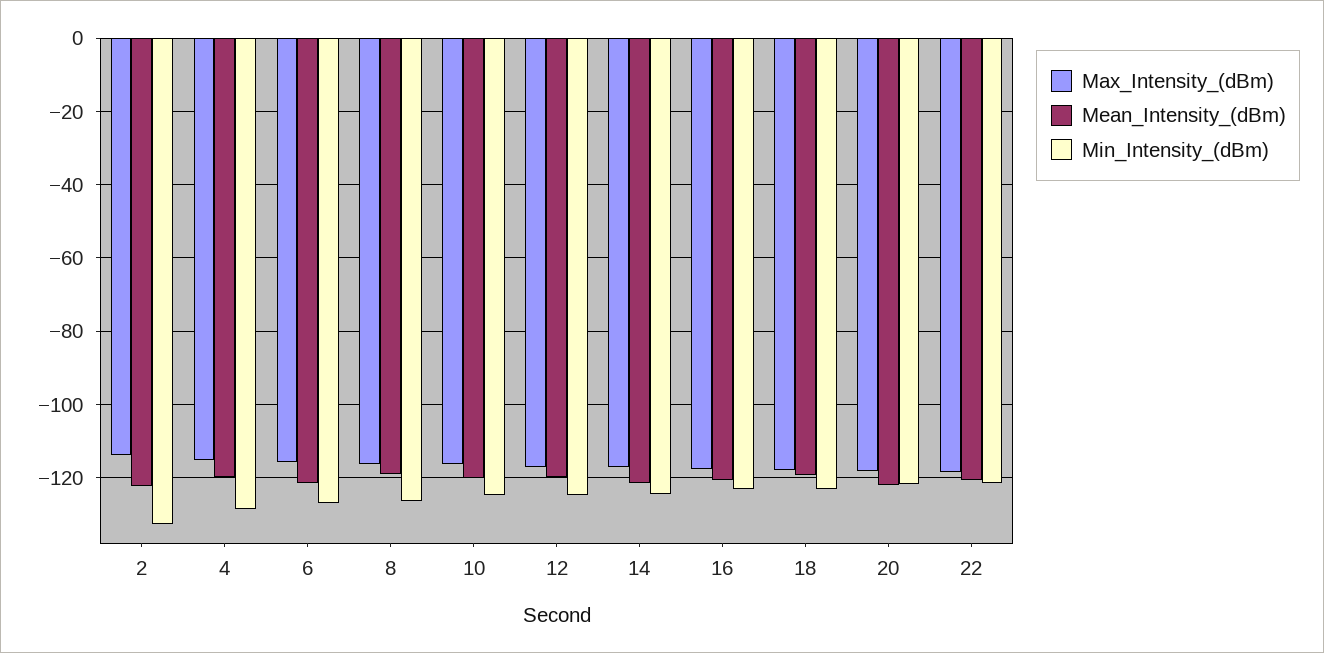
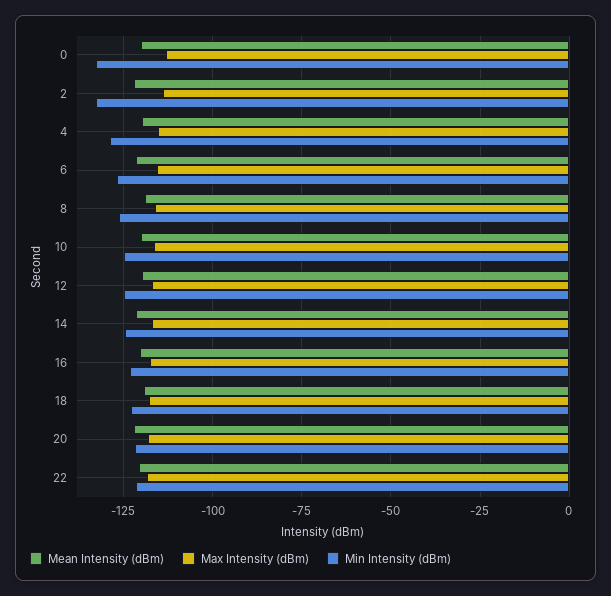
Mean_Intensity_(dBm), 0: none -> -120
Max_Intensity_(dBm), 0: none -> -112.5
Min_Intensity_(dBm), 0: none -> -132.5

